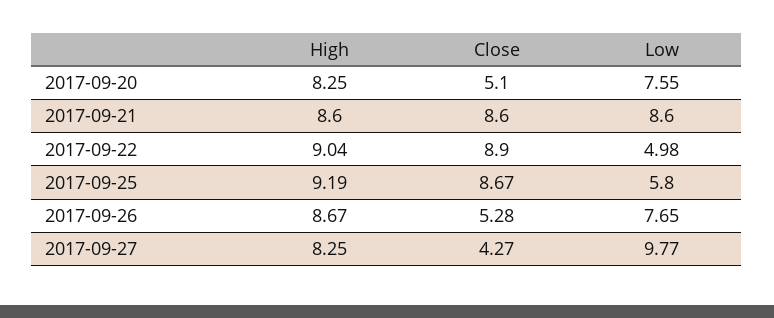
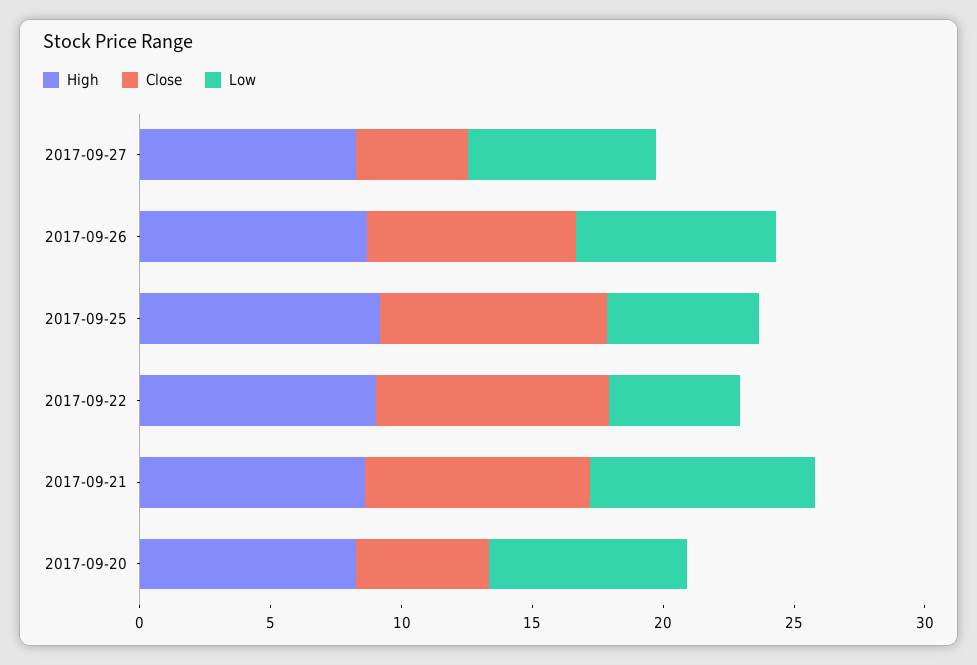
Close, 2017-09-26: 5.28 -> 8
Low, 2017-09-27: 9.77 -> 7

